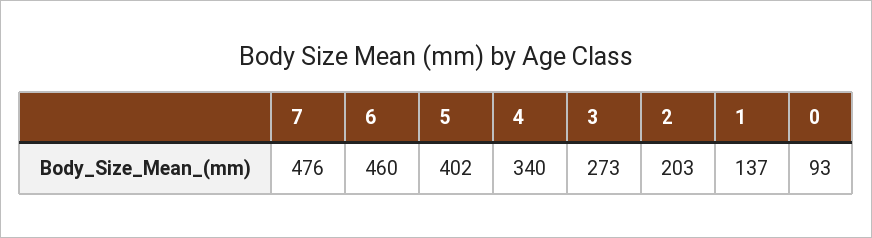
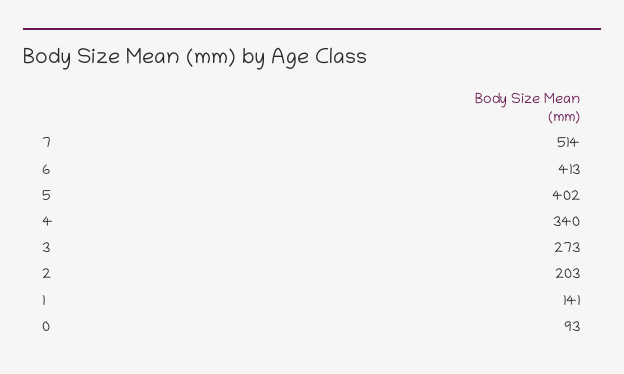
7: 476 -> 514
6: 460 -> 413
1: 137 -> 141

